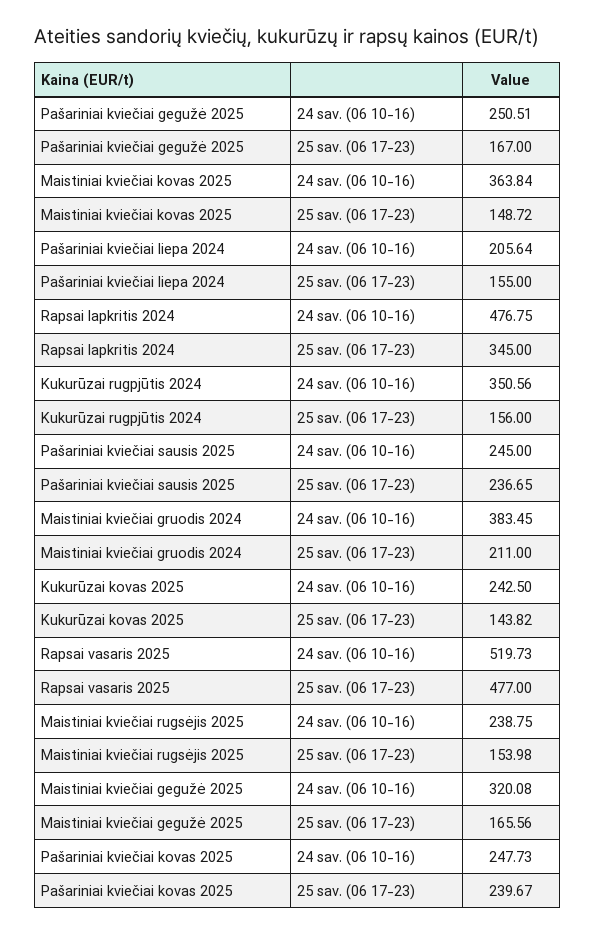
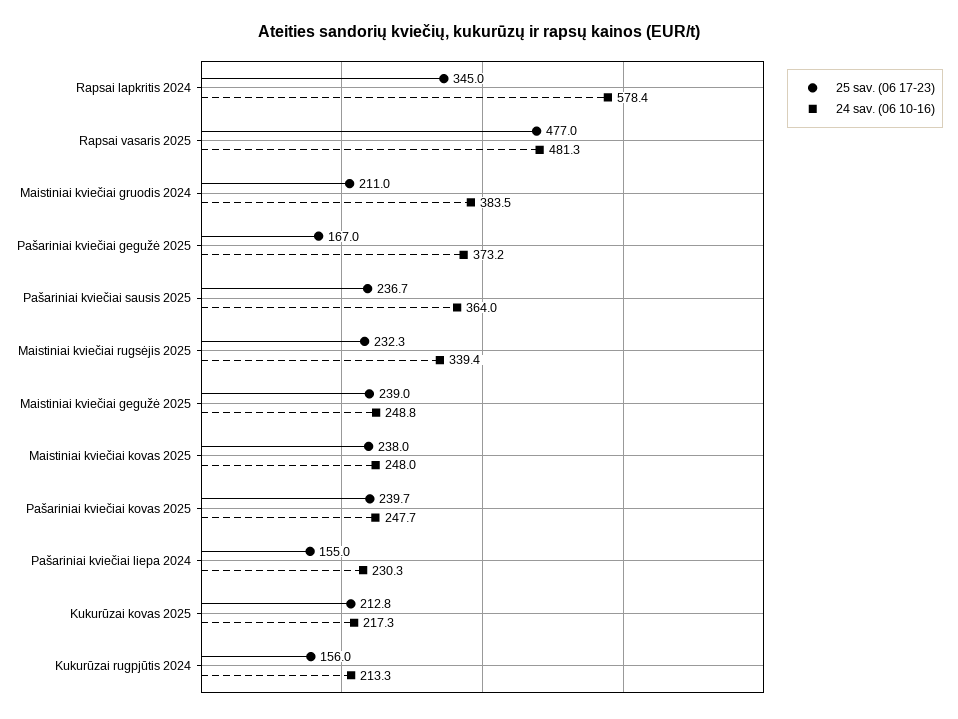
24 sav. (06 10-16), Pašariniai kviečiai gegužė 2025: 250.51 -> 373.2
24 sav. (06 10-16), Maistiniai kviečiai kovas 2025: 363.84 -> 248
25 sav. (06 17-23), Maistiniai kviečiai kovas 2025: 148.72 -> 238
24 sav. (06 10-16), Pašariniai kviečiai liepa 2024: 205.64 -> 230.3
24 sav. (06 10-16), Rapsai lapkritis 2024: 476.75 -> 578.4
24 sav. (06 10-16), Kukurūzai rugpjūtis 2024: 350.56 -> 213.3
24 sav. (06 10-16), Pašariniai kviečiai sausis 2025: 245 -> 364
24 sav. (06 10-16), Kukurūzai kovas 2025: 242.5 -> 217.3
25 sav. (06 17-23), Kukurūzai kovas 2025: 143.82 -> 212.8
24 sav. (06 10-16), Rapsai vasaris 2025: 519.73 -> 481.3
24 sav. (06 10-16), Maistiniai kviečiai rugsėjis 2025: 238.75 -> 339.4
25 sav. (06 17-23), Maistiniai kviečiai rugsėjis 2025: 153.98 -> 232.3
24 sav. (06 10-16), Maistiniai kviečiai gegužė 2025: 320.08 -> 248.8
25 sav. (06 17-23), Maistiniai kviečiai gegužė 2025: 165.56 -> 239

